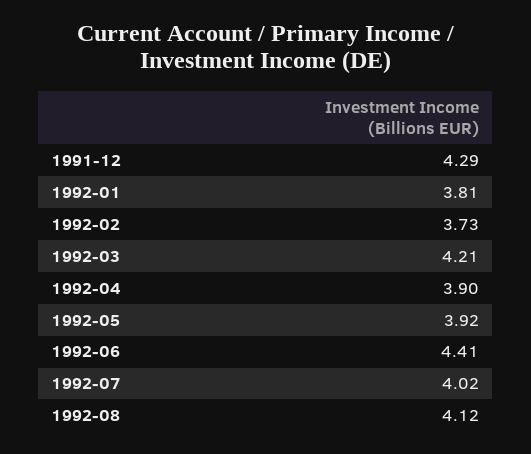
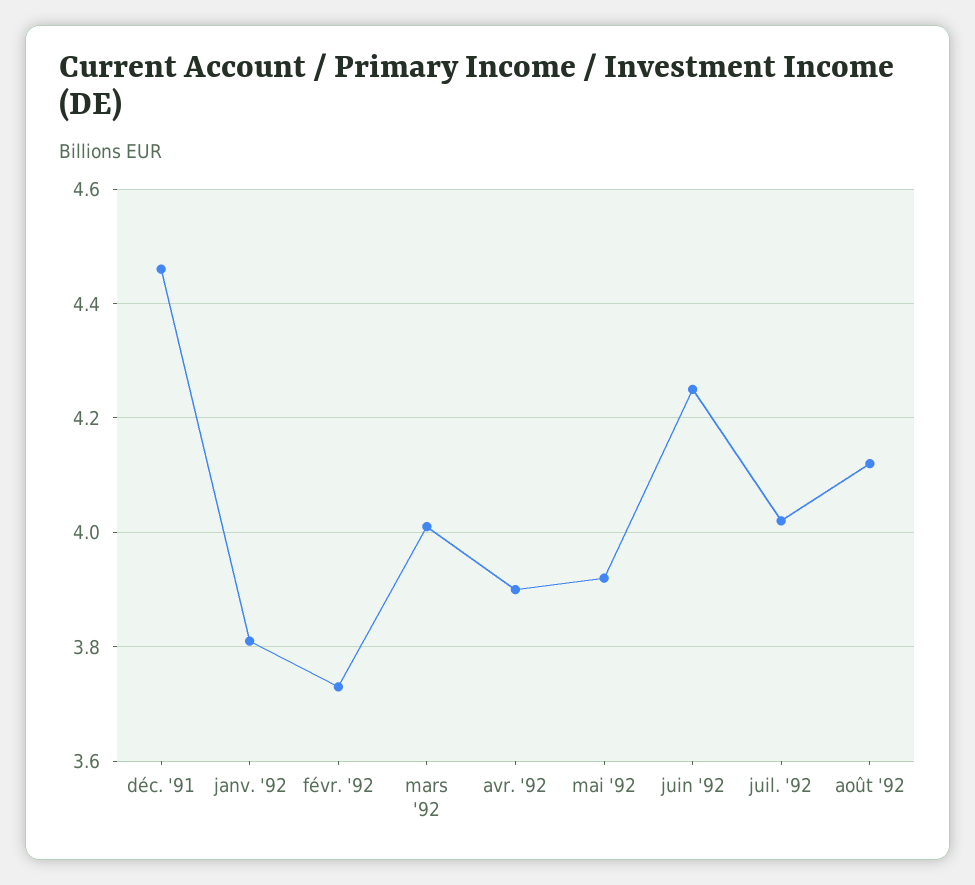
1991-12: 4.29 -> 4.45
1992-03: 4.21 -> 4
1992-06: 4.41 -> 4.25

